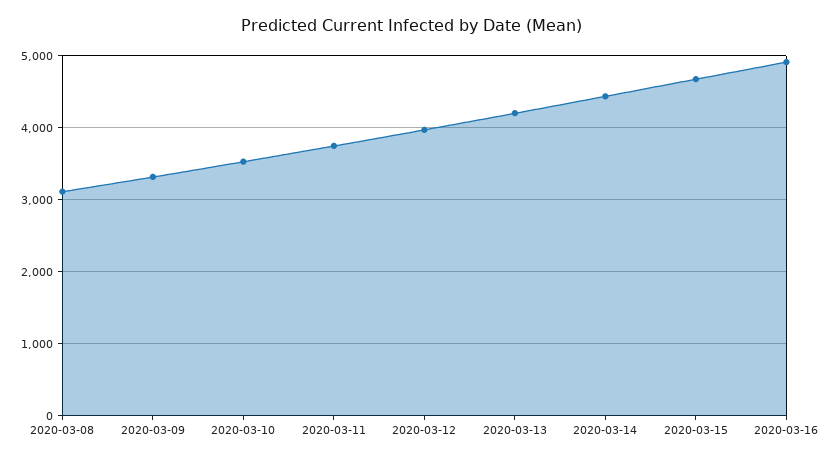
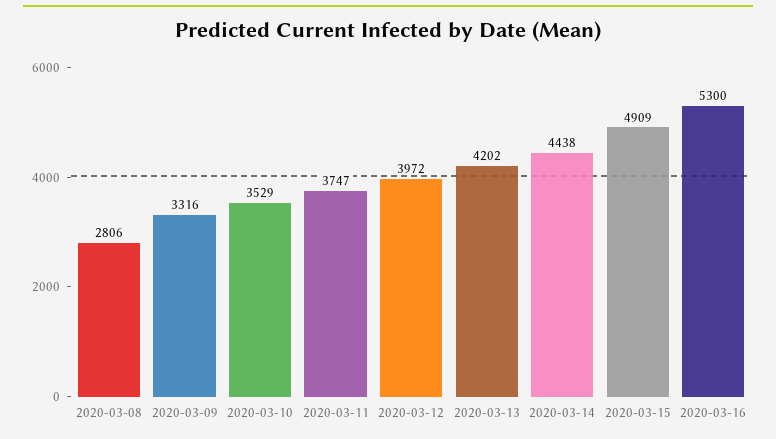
2020-03-08: 3100 -> 2806
2020-03-15: 4700 -> 4909
2020-03-16: 4900 -> 5300

